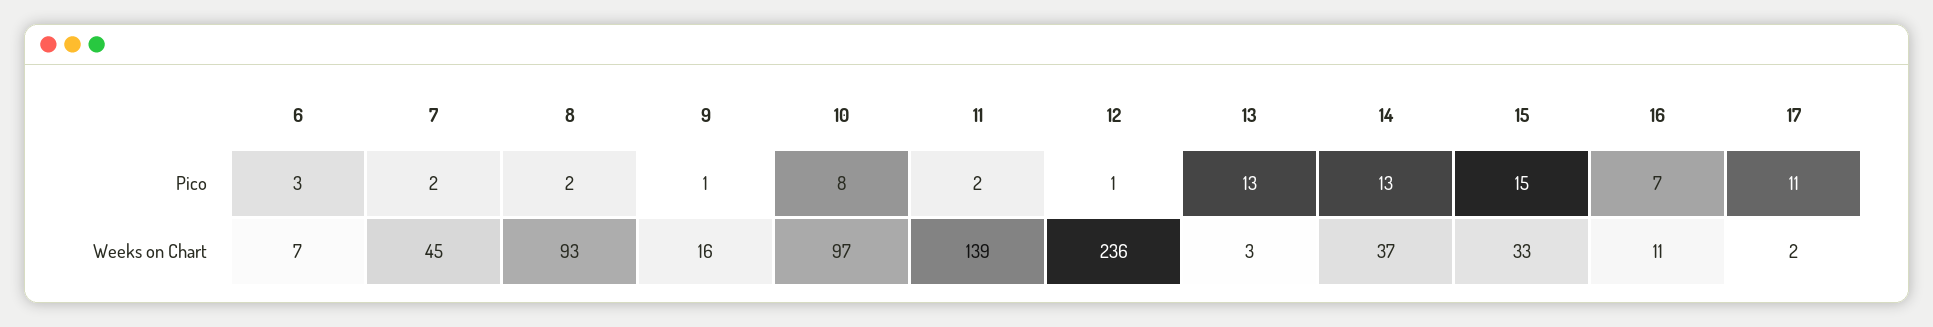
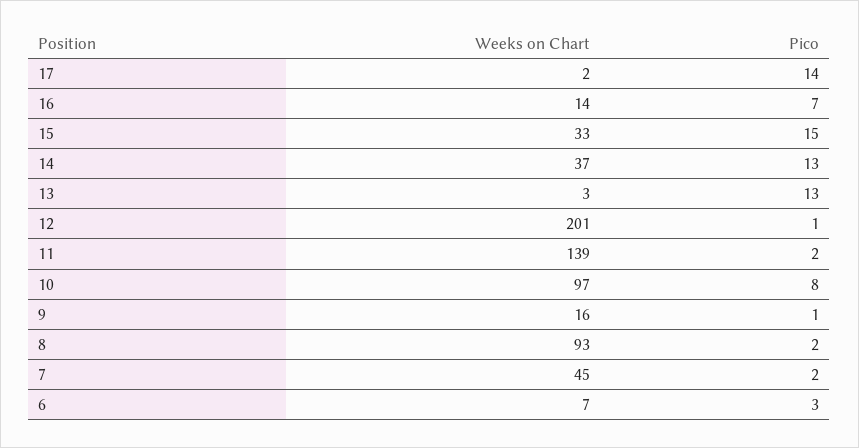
17, Pico: 11 -> 14
12, Weeks on Chart: 236 -> 201
16, Weeks on Chart: 11 -> 14

